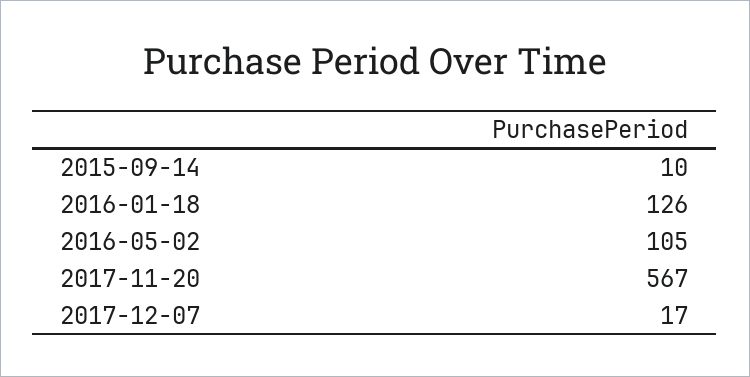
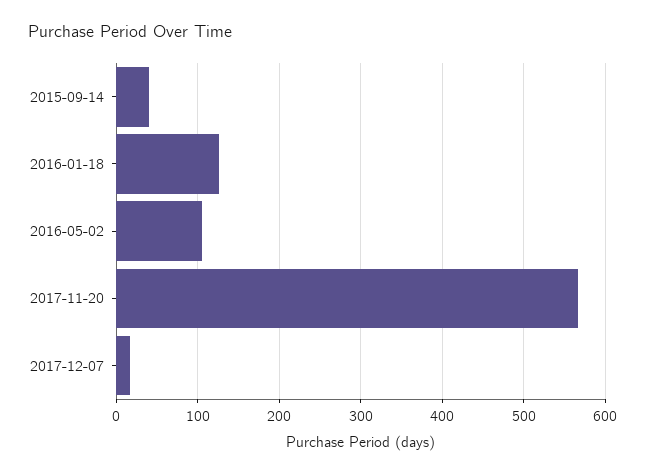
2015-09-14: 10 -> 40

